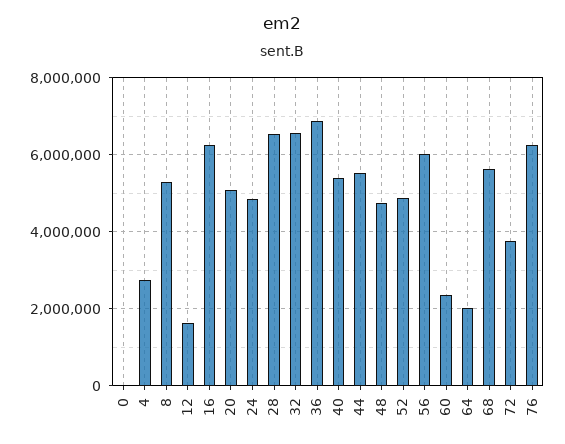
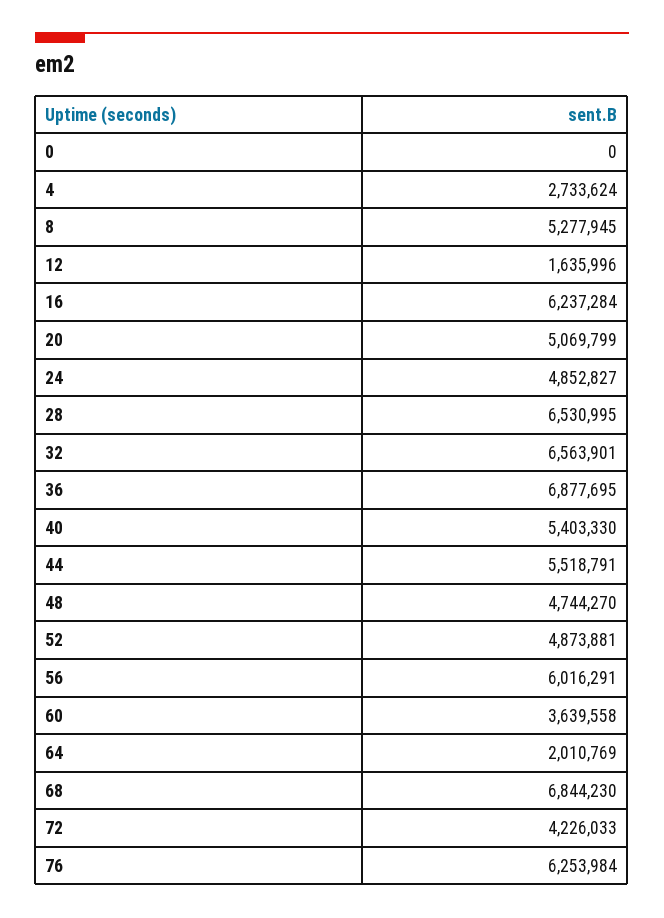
60: 2400000 -> 3639558
68: 5600000 -> 6844230
72: 3800000 -> 4226033

